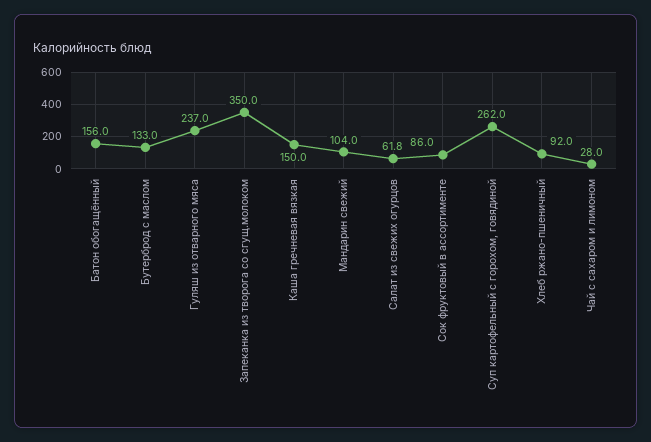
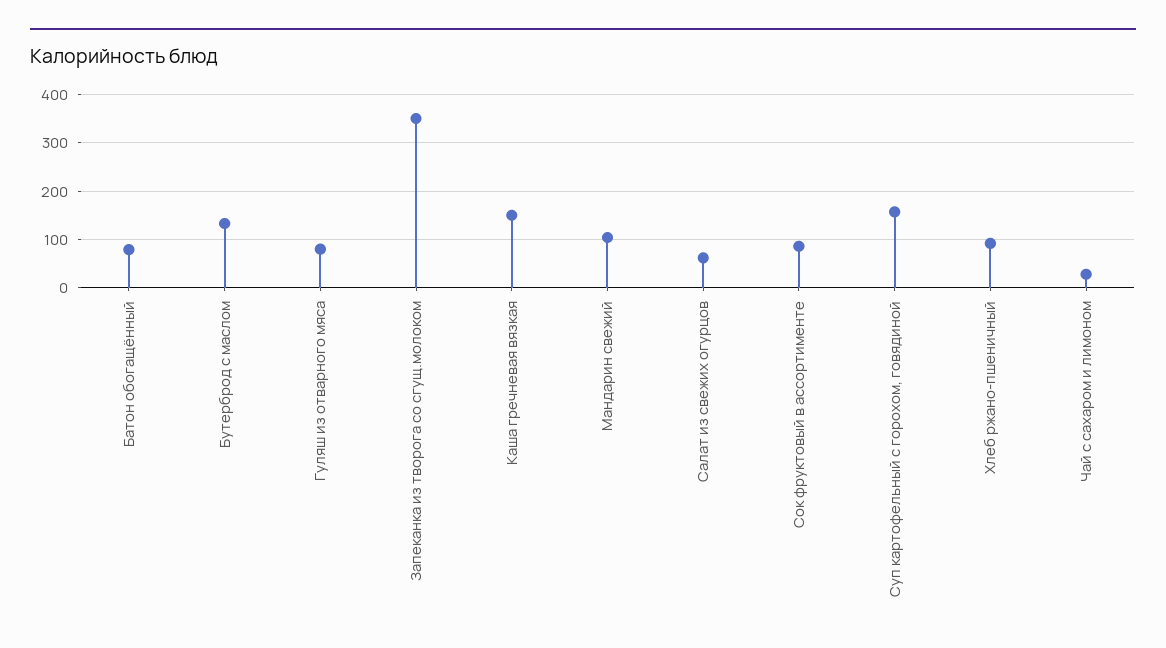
Батон обогащённый: 156 -> 80
Гуляш из отварного мяса: 237 -> 80
Суп картофельный с горохом, говядиной: 262 -> 160

